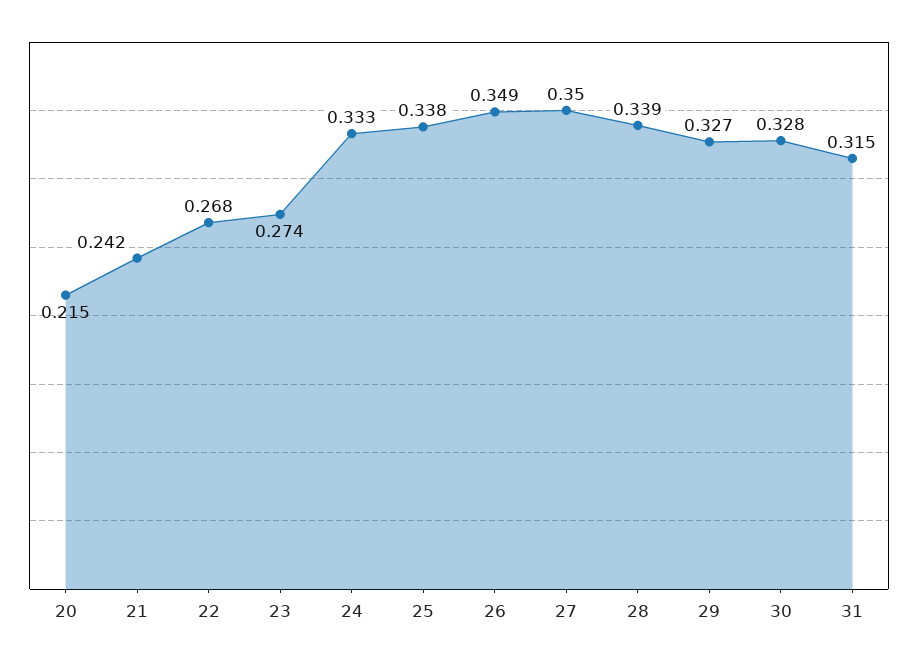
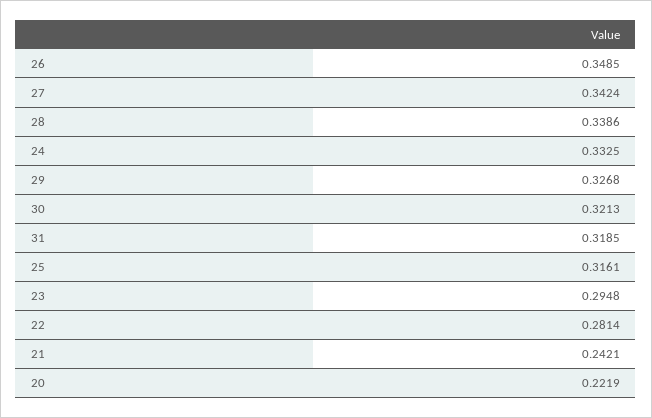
20: 0.215 -> 0.2219
22: 0.268 -> 0.2814
23: 0.274 -> 0.2948
25: 0.338 -> 0.3161
27: 0.35 -> 0.3424
30: 0.328 -> 0.3213
31: 0.315 -> 0.3185

